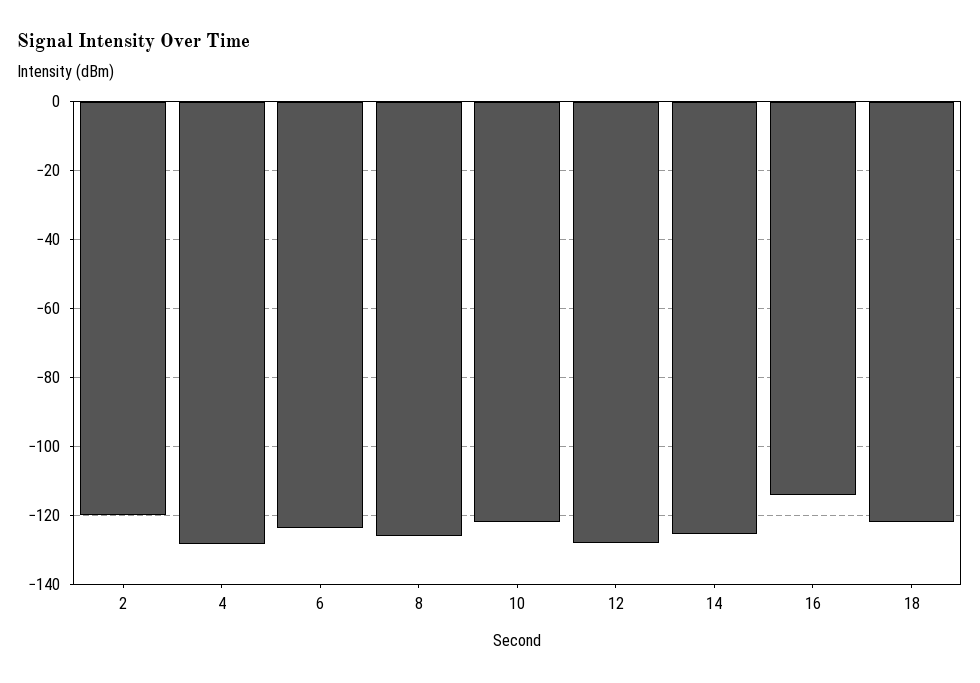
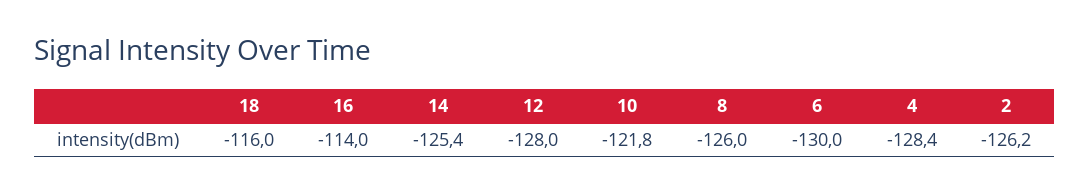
2: -120 -> -126.2
6: -124 -> -130
18: -122 -> -116

